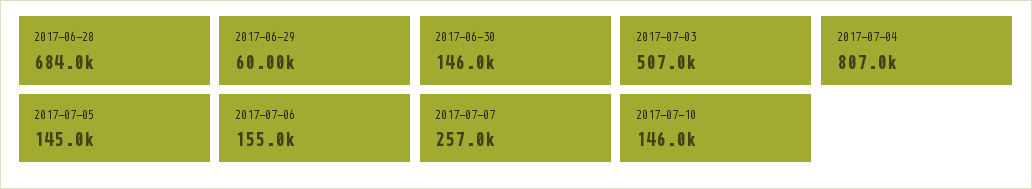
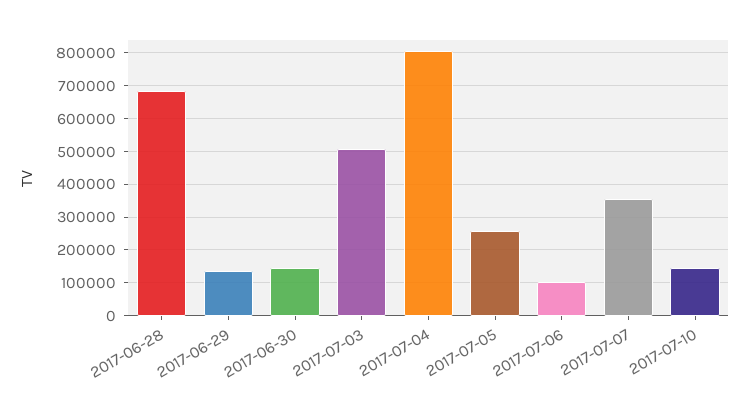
2017-06-29: 60000 -> 140000
2017-07-05: 145000 -> 260000
2017-07-06: 155000 -> 100000
2017-07-07: 257000 -> 360000

